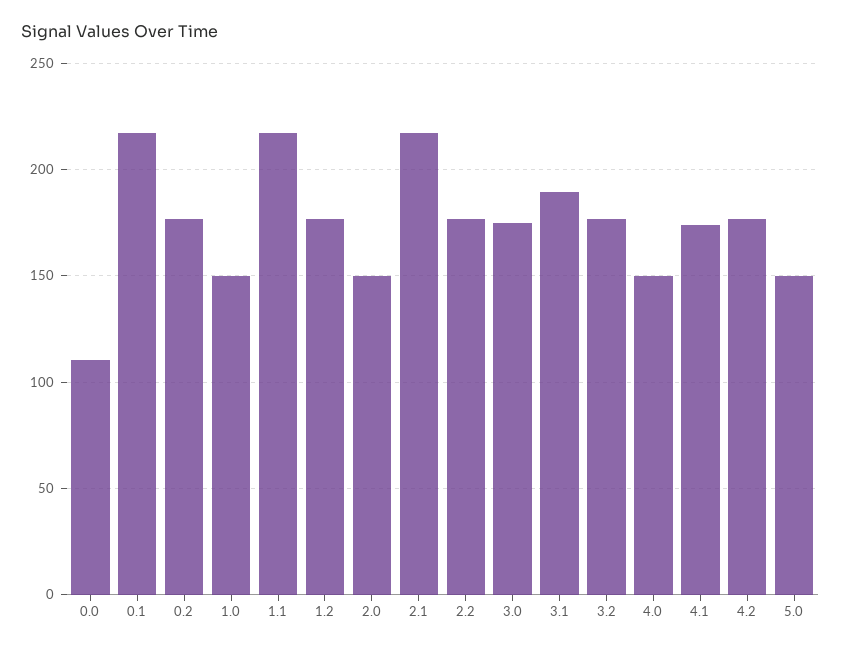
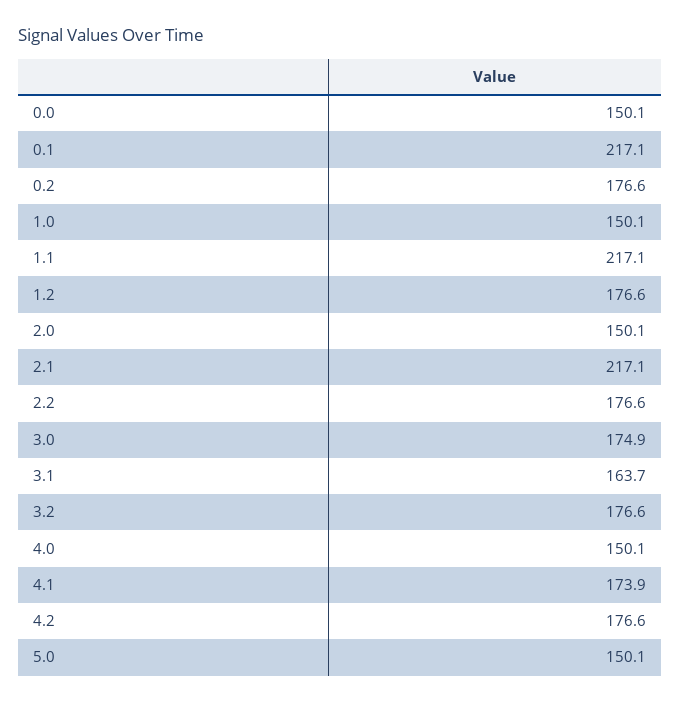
0.0: 110 -> 150.1
3.1: 190 -> 163.7

